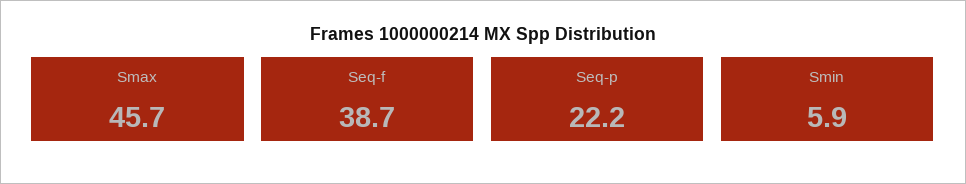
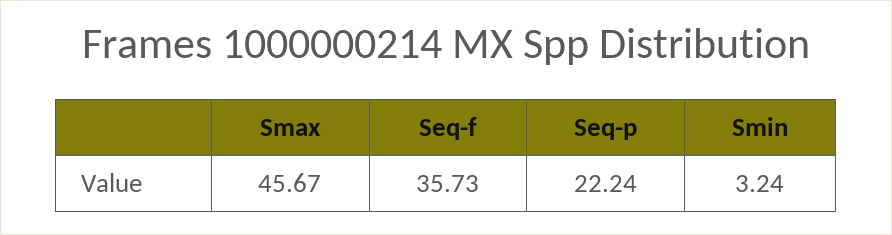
Seq-f: 38.7 -> 35.73
Smin: 5.9 -> 3.24

